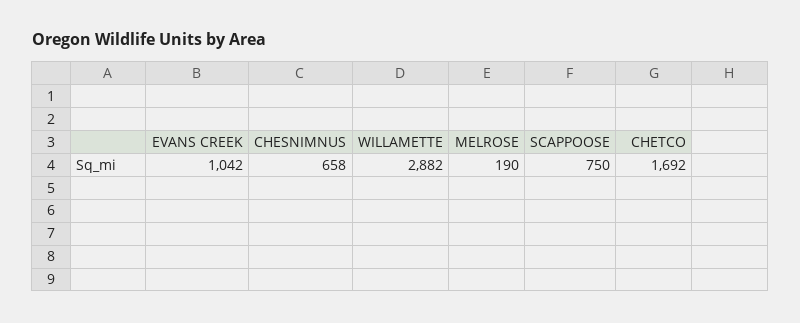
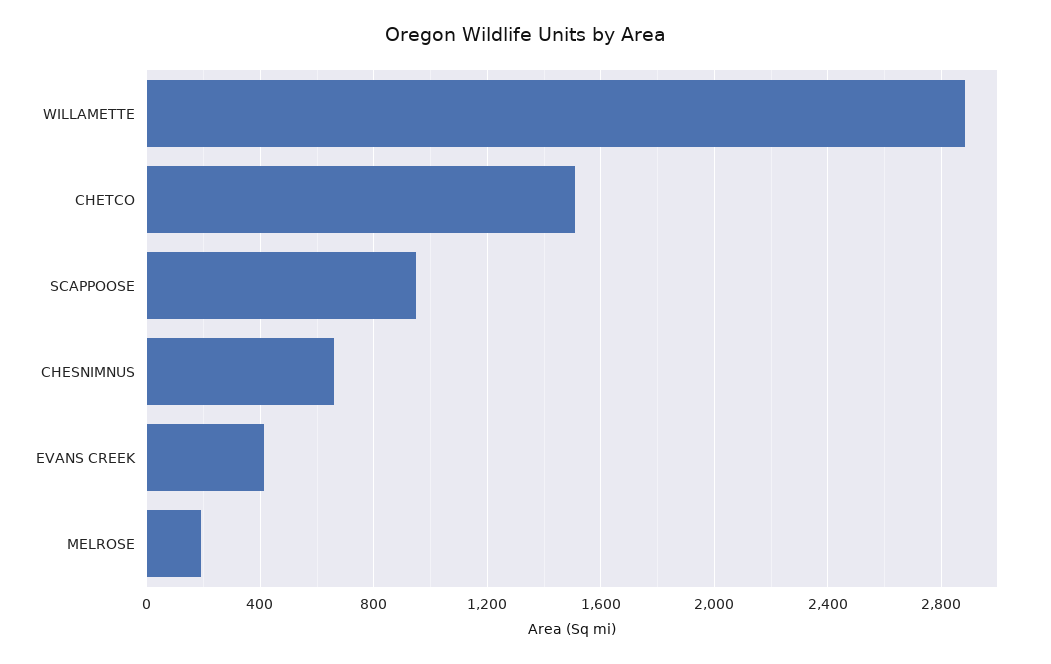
EVANS CREEK: 1042 -> 400
SCAPPOOSE: 750 -> 950
CHETCO: 1692 -> 1500

